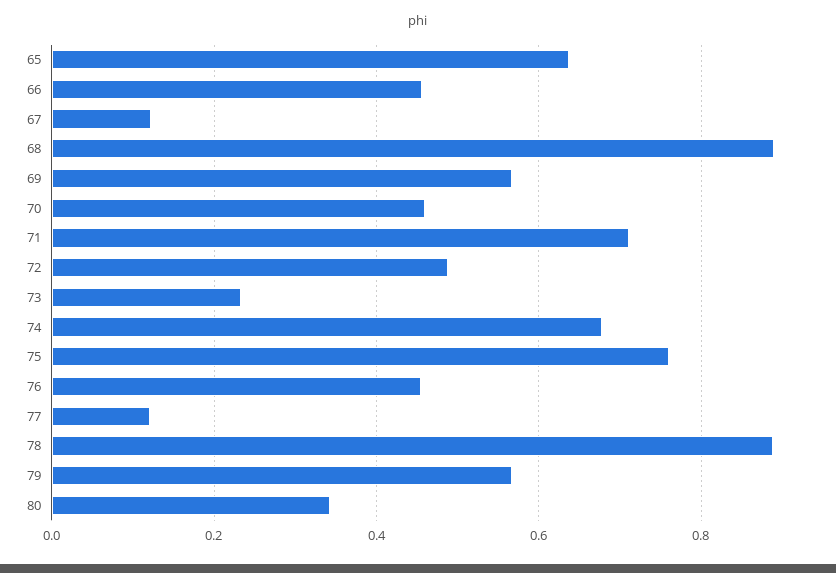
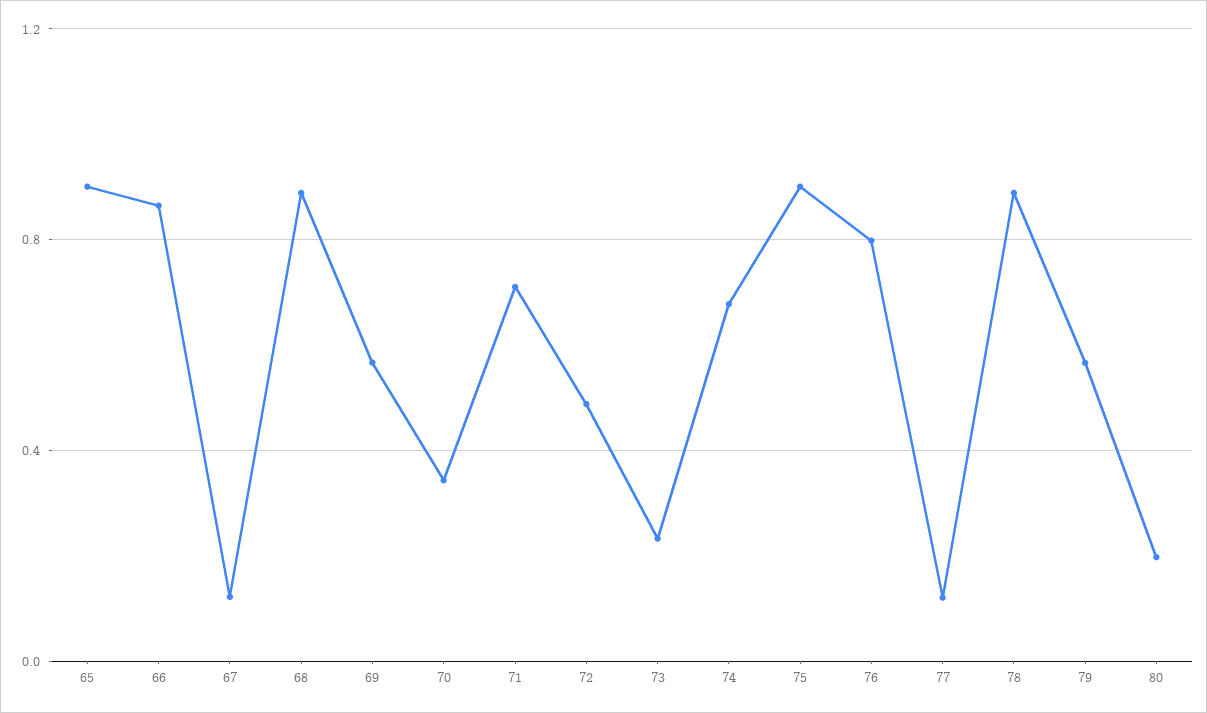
65: 0.64 -> 0.9
66: 0.46 -> 0.85
70: 0.46 -> 0.35
75: 0.76 -> 0.9
76: 0.46 -> 0.8
80: 0.34 -> 0.2

